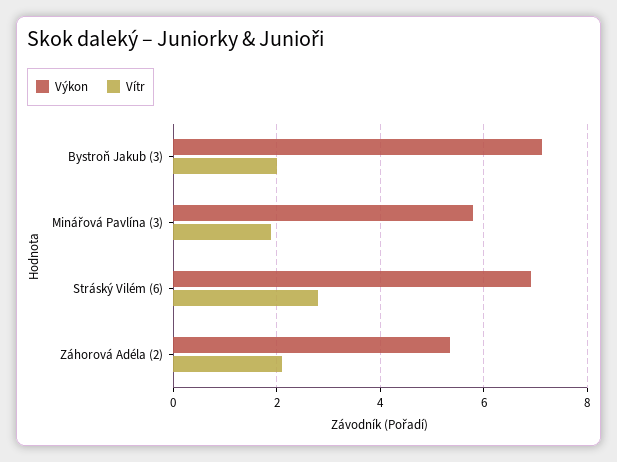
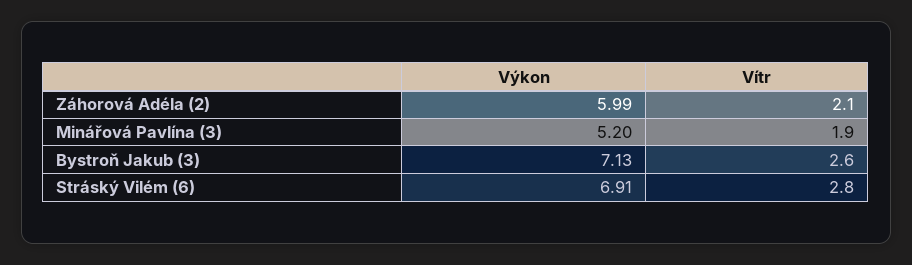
Vítr, Bystroň Jakub (3): 2 -> 2.6
Výkon, Minářová Pavlína (3): 5.8 -> 5.2
Výkon, Záhorová Adéla (2): 5.4 -> 5.99

